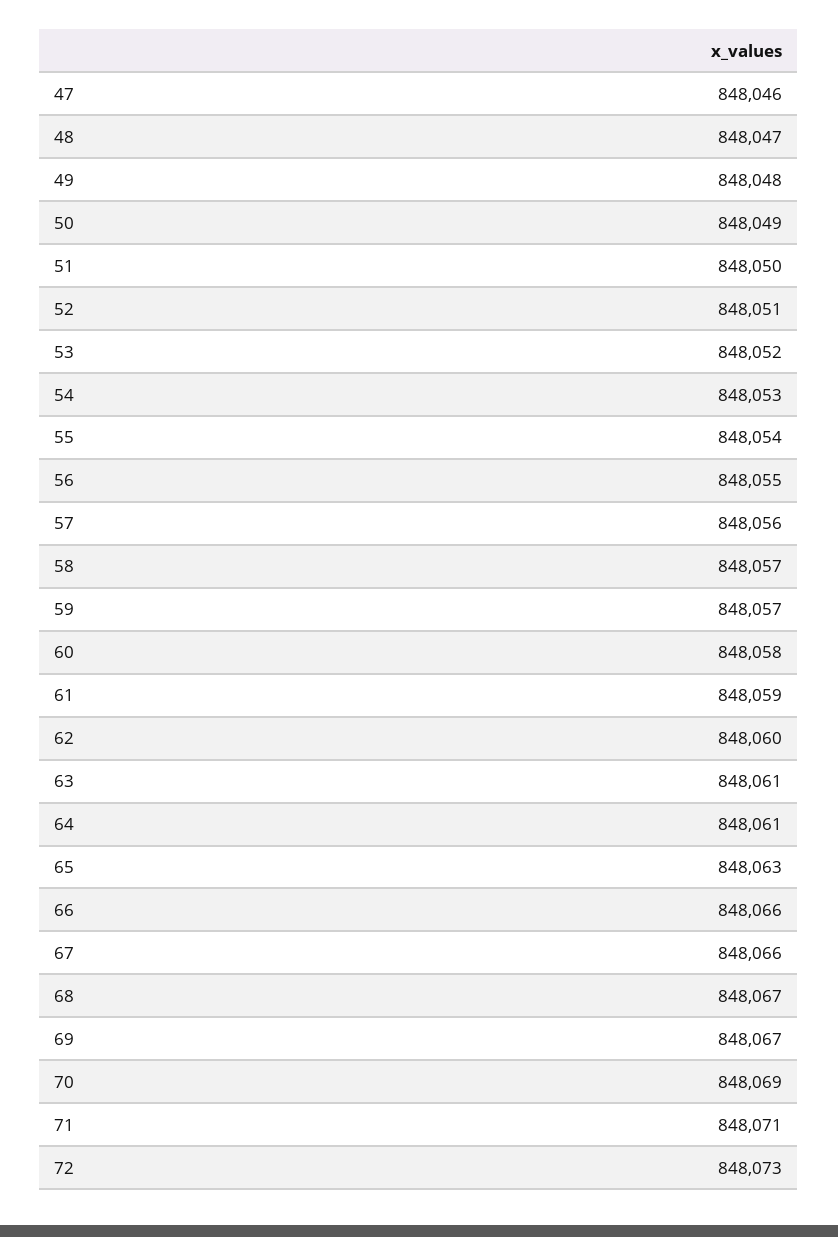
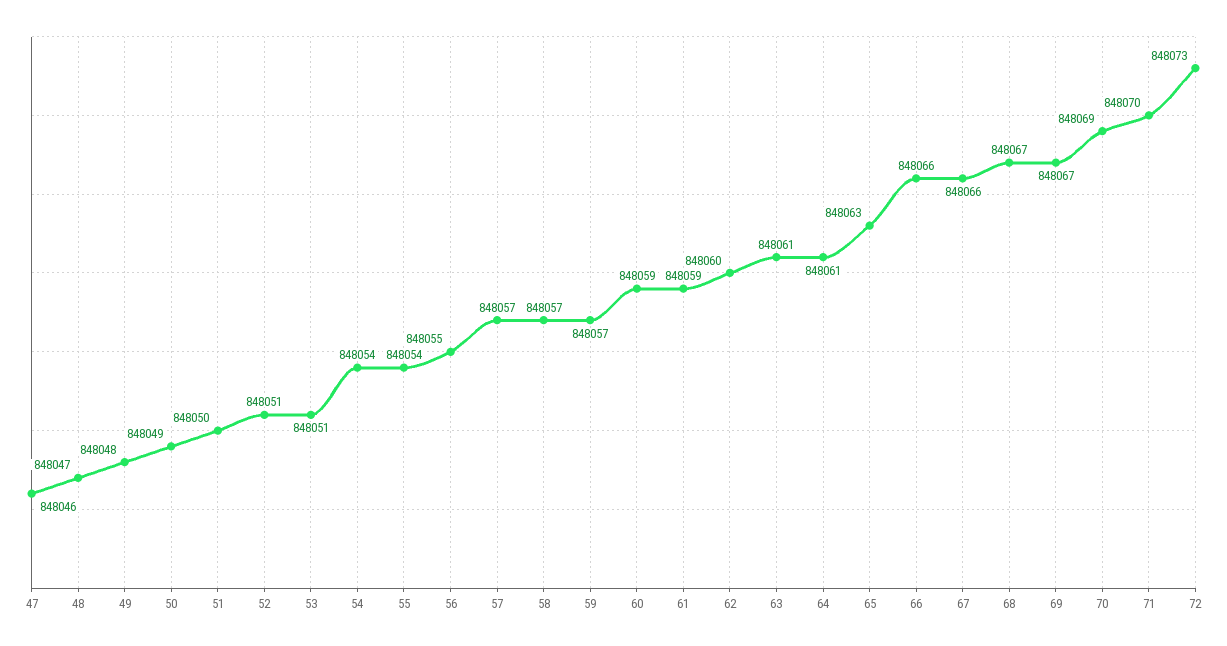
53: 848052 -> 848051
54: 848053 -> 848054
57: 848056 -> 848057
60: 848058 -> 848059
71: 848071 -> 848070

